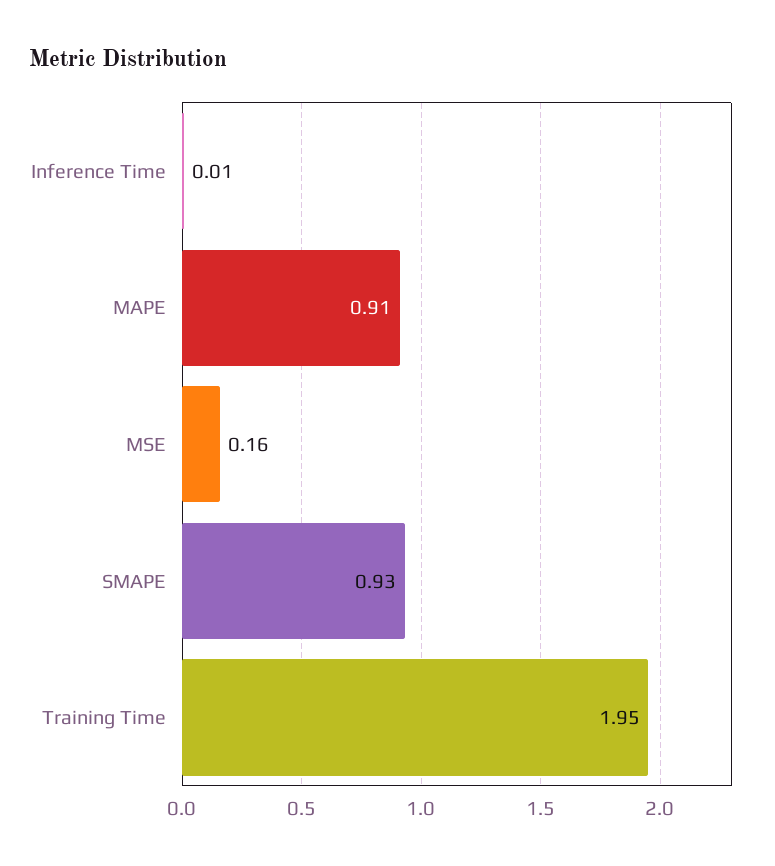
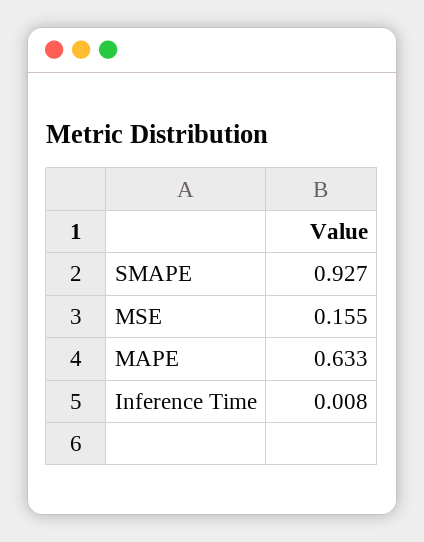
MAPE: 0.91 -> 0.633
Training Time: 1.95 -> none

